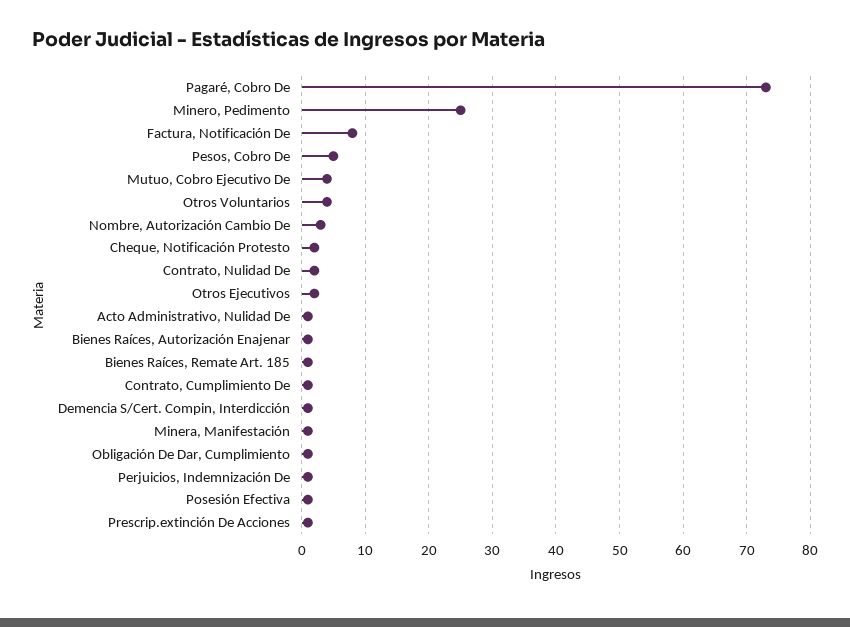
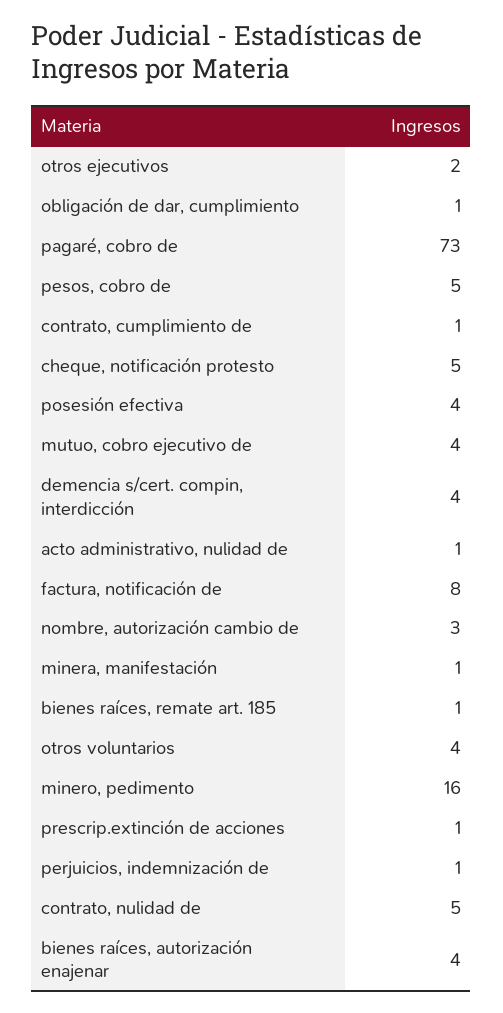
Minero, Pedimento: 25 -> 16
Cheque, Notificación Protesto: 2 -> 5
Contrato, Nulidad De: 2 -> 5
Bienes Raíces, Autorización Enajenar: 1 -> 4
Demencia S/Cert. Compin, Interdicción: 1 -> 4
Posesión Efectiva: 1 -> 4

